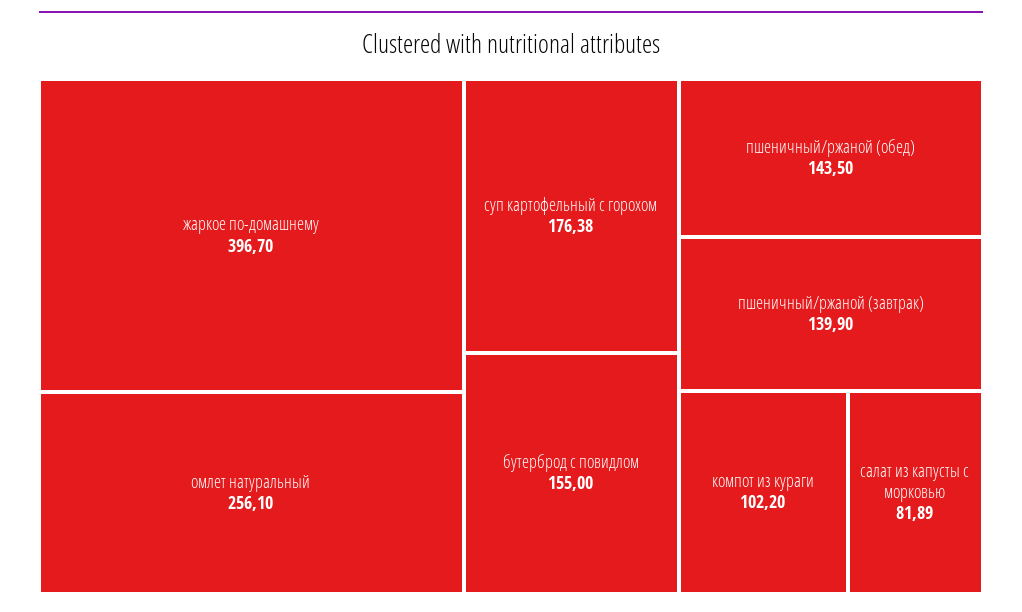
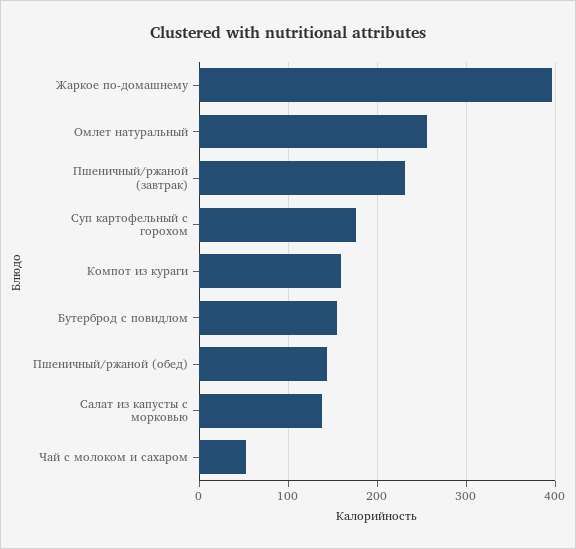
пшеничный/ржаной (завтрак): 139.9 -> 230
компот из кураги: 102.2 -> 160
салат из капусты с морковью: 81.89 -> 140
Чай с молоком и сахаром: none -> 50

